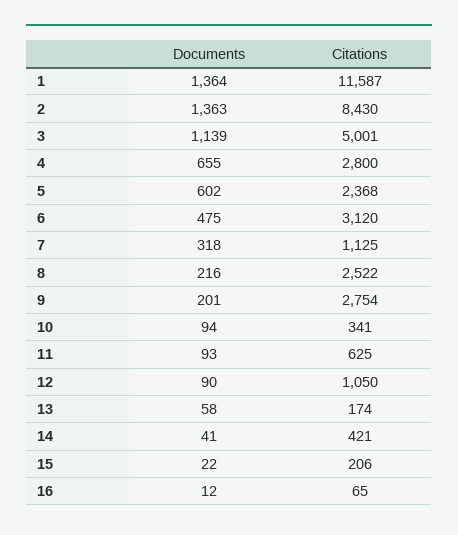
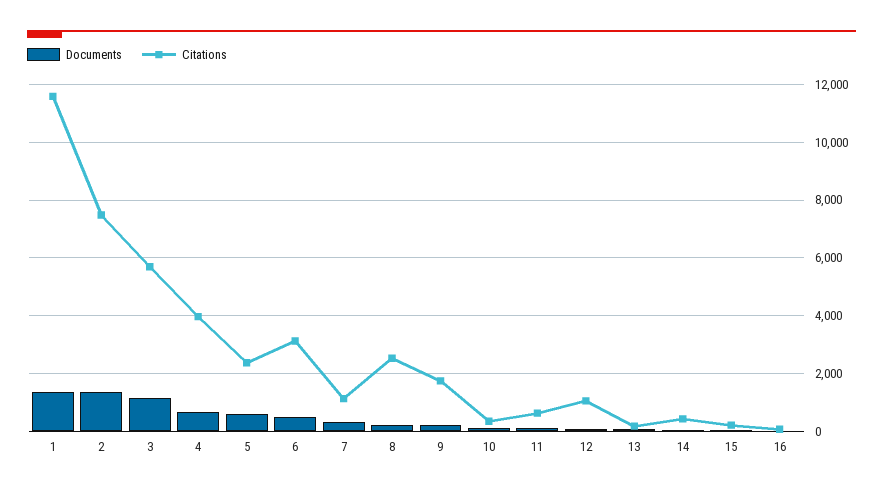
Citations, 2: 8430 -> 7500
Citations, 3: 5001 -> 5750
Citations, 4: 2800 -> 4000
Citations, 9: 2754 -> 1750

